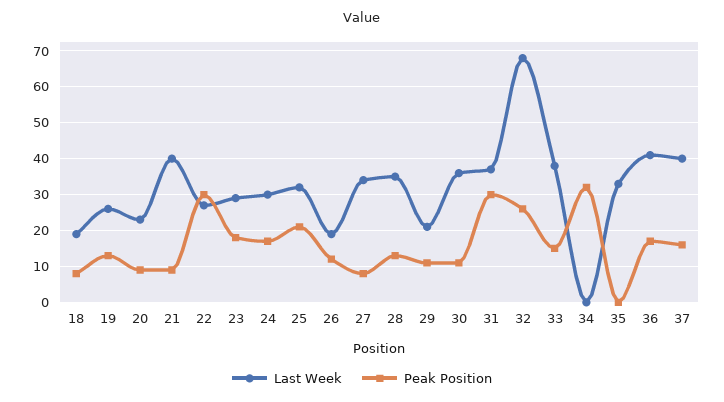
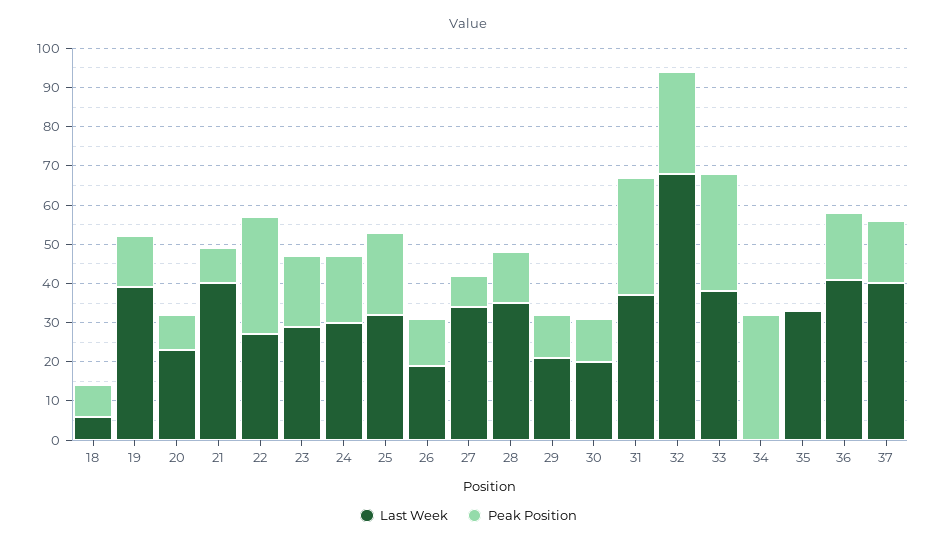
Last Week, 18: 20 -> 5
Last Week, 19: 25 -> 40
Last Week, 30: 35 -> 20
Peak Position, 33: 15 -> 30

